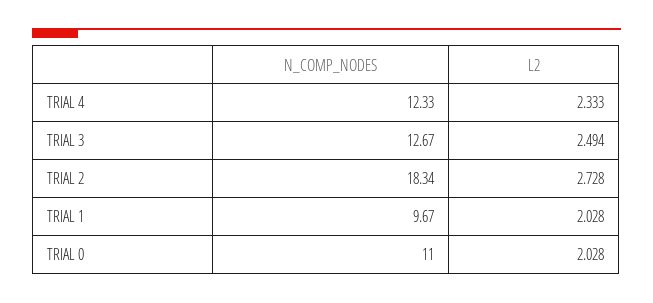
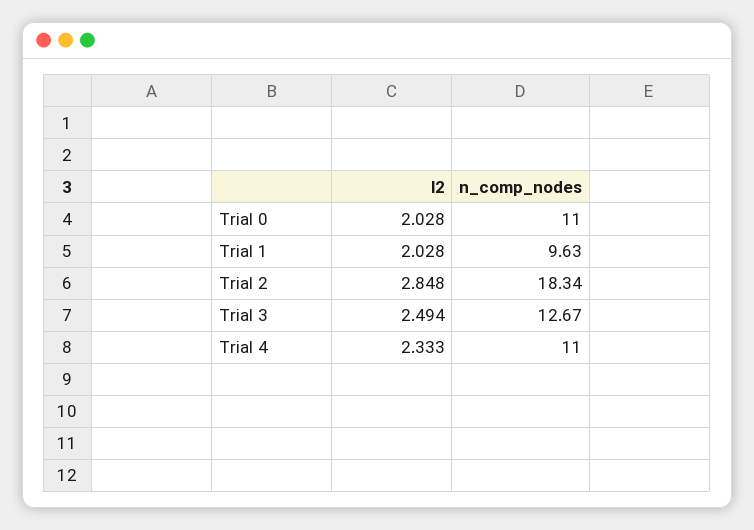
N_COMP_NODES, TRIAL 4: 12.33 -> 11
L2, TRIAL 2: 2.728 -> 2.848
N_COMP_NODES, TRIAL 1: 9.67 -> 9.63

